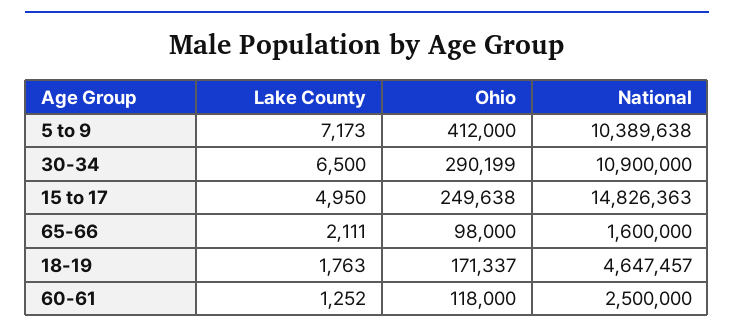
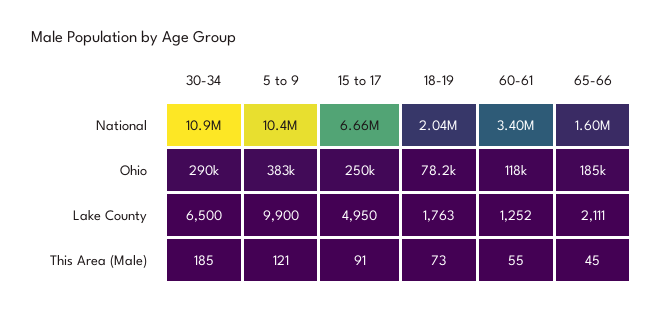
Lake County, 5 to 9: 7173 -> 9900
Ohio, 5 to 9: 412000 -> 383000
National, 15 to 17: 14826363 -> 6660000
Ohio, 65-66: 98000 -> 185000
Ohio, 18-19: 171337 -> 78200
National, 18-19: 4647457 -> 2040000
National, 60-61: 2500000 -> 3400000
This Area (Male), 30-34: none -> 185
This Area (Male), 5 to 9: none -> 121
This Area (Male), 15 to 17: none -> 91
This Area (Male), 18-19: none -> 73
This Area (Male), 60-61: none -> 55
This Area (Male), 65-66: none -> 45

